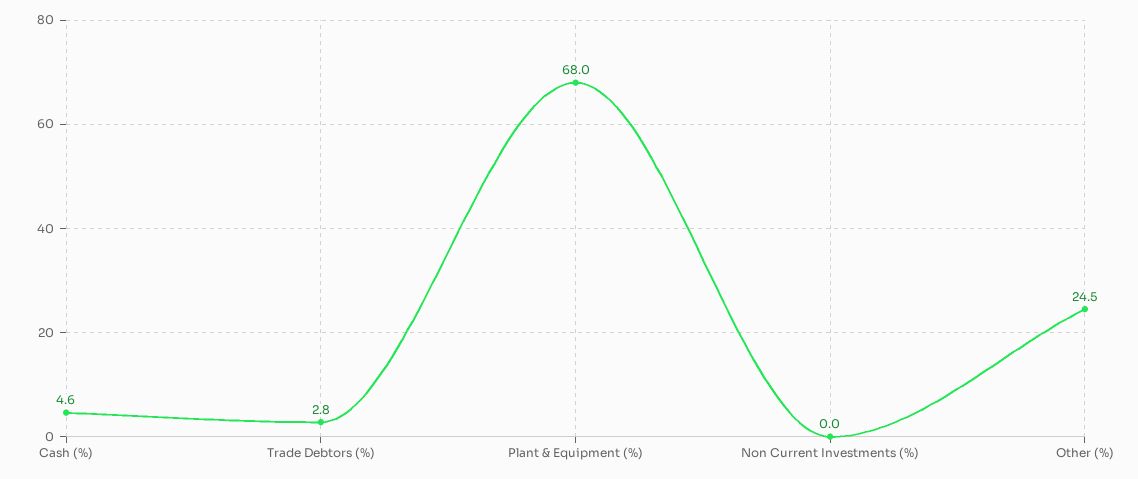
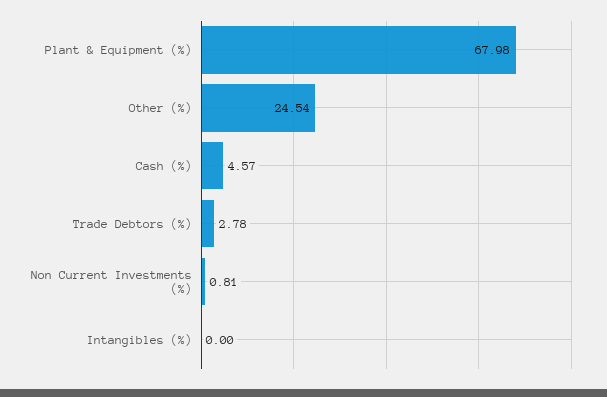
Non Current Investments (%): 0 -> 0.81
Intangibles (%): none -> 0

